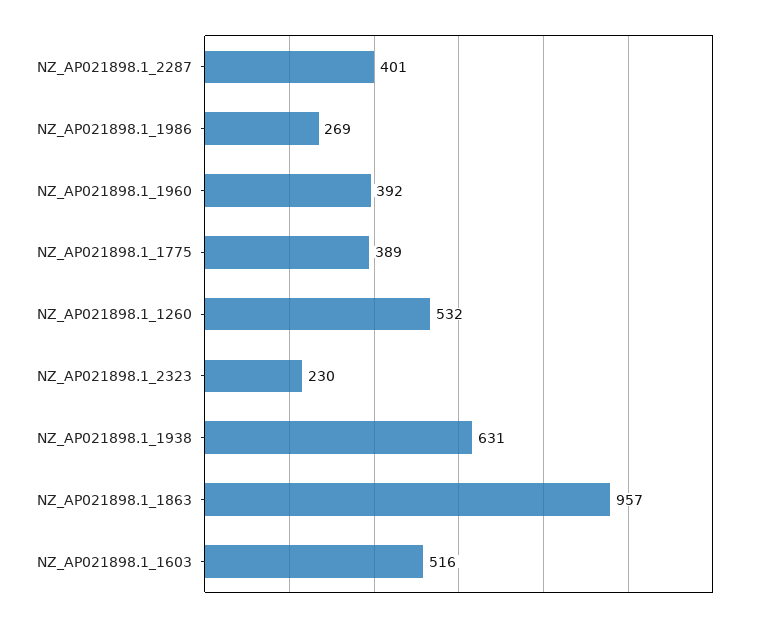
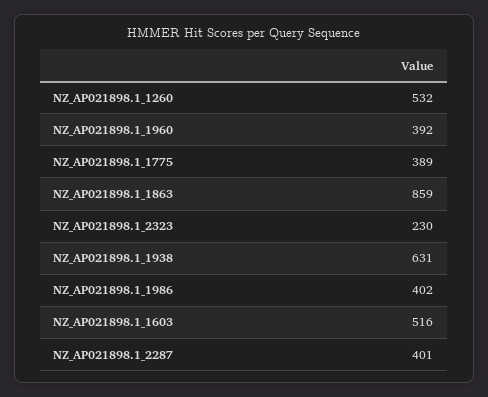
NZ_AP021898.1_1986: 269 -> 402
NZ_AP021898.1_1863: 957 -> 859

